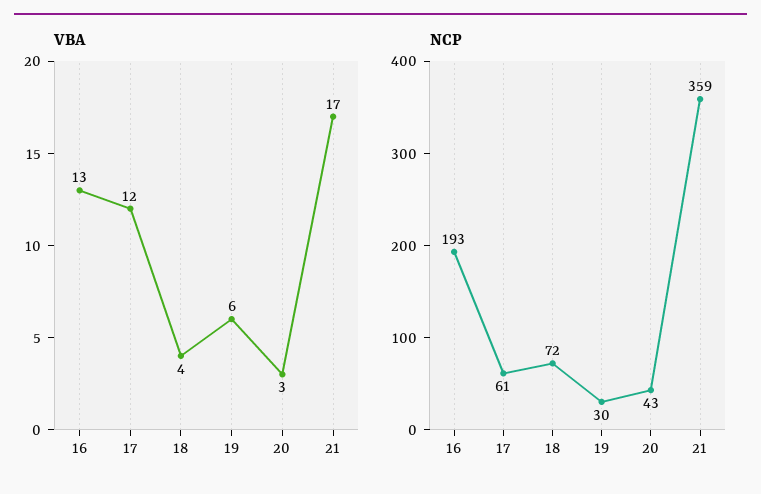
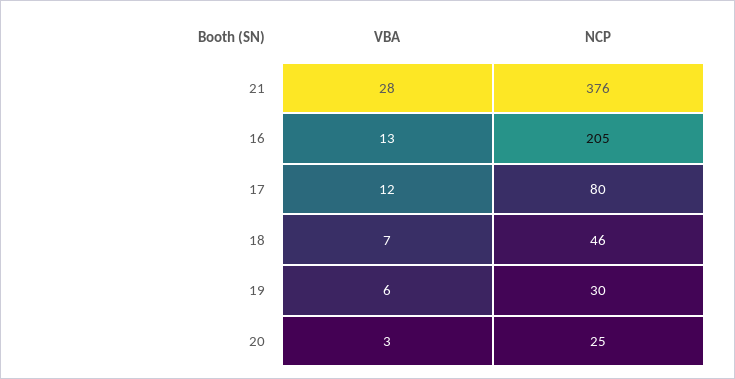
VBA, 18: 4 -> 7
VBA, 21: 17 -> 28
NCP, 16: 193 -> 205
NCP, 17: 61 -> 80
NCP, 18: 72 -> 46
NCP, 20: 43 -> 25
NCP, 21: 359 -> 376

